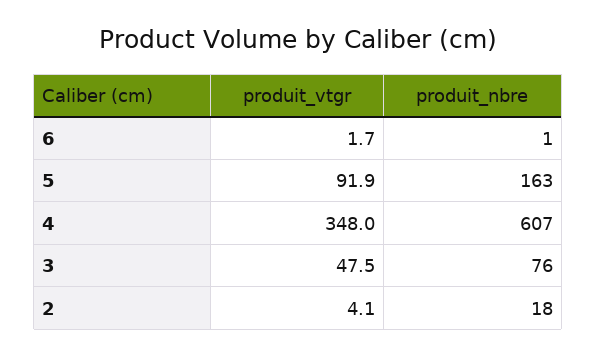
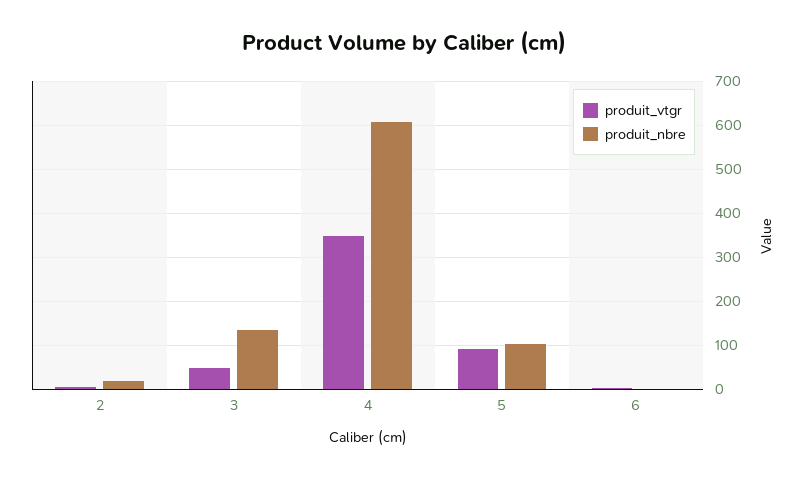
produit_nbre, 5: 163 -> 100
produit_nbre, 3: 76 -> 140

